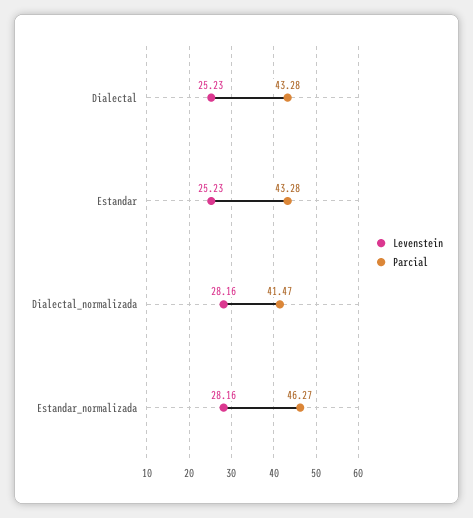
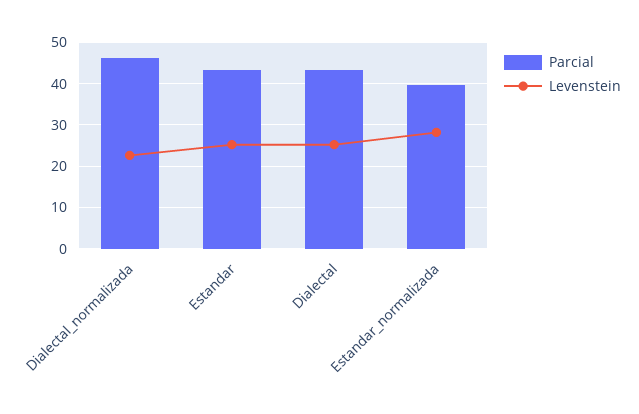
Levenstein, Dialectal_normalizada: 28.16 -> 22
Parcial, Dialectal_normalizada: 41.47 -> 46
Parcial, Estandar_normalizada: 46.27 -> 40

